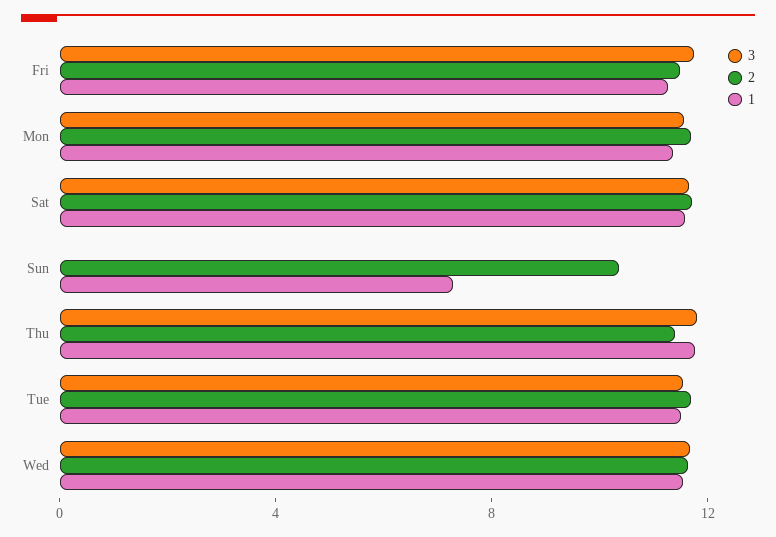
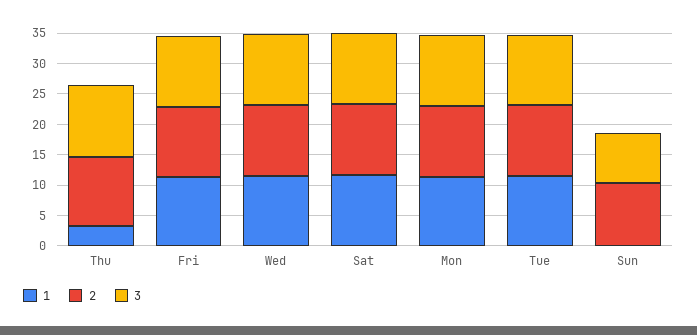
3, Sun: 0 -> 7.5
1, Sun: 7 -> 0
1, Thu: 12 -> 2.5

